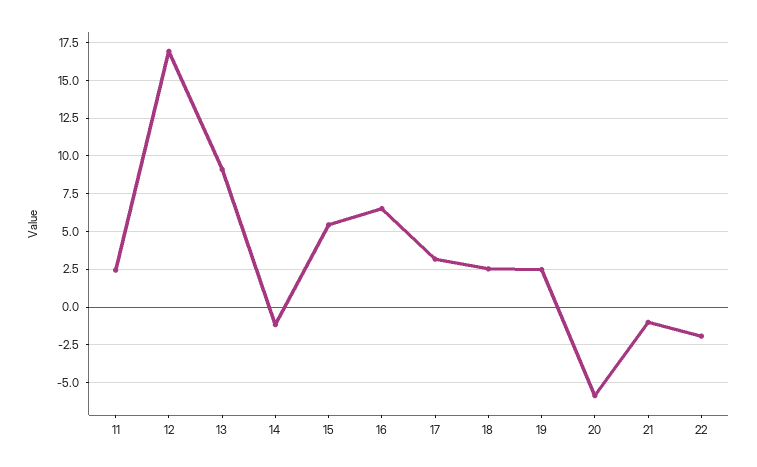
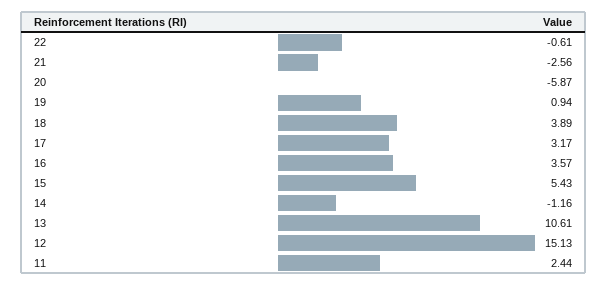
12: 17 -> 15.13
13: 9 -> 10.61
16: 6.5 -> 3.57
18: 2.5 -> 3.89
19: 2.5 -> 0.94
21: -1 -> -2.56
22: -2 -> -0.61

